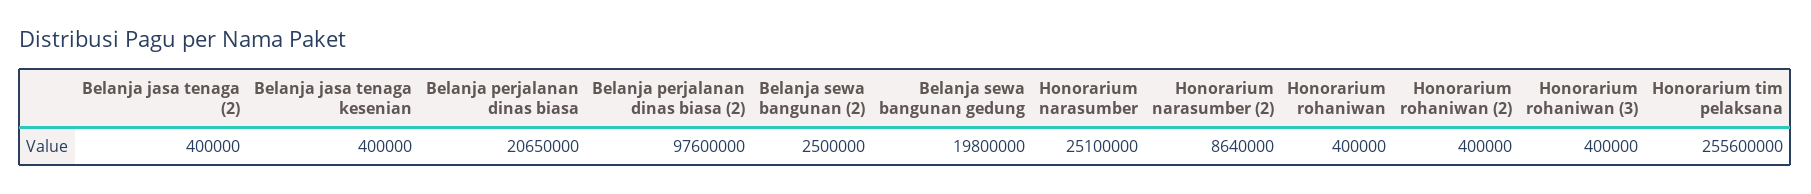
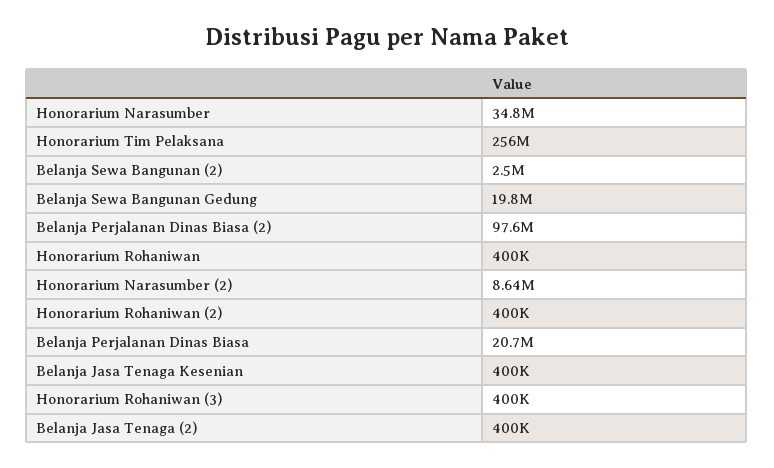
Honorarium narasumber: 25100000 -> 34800000

